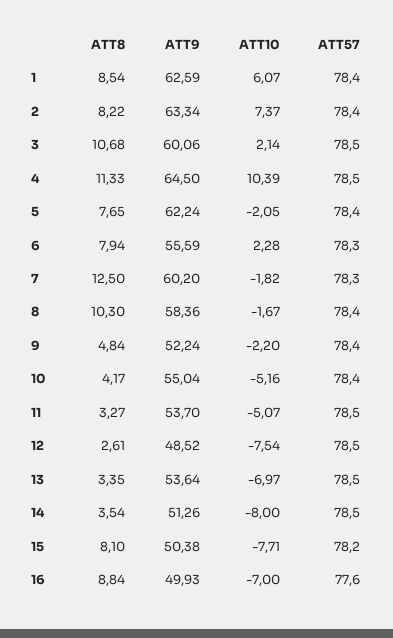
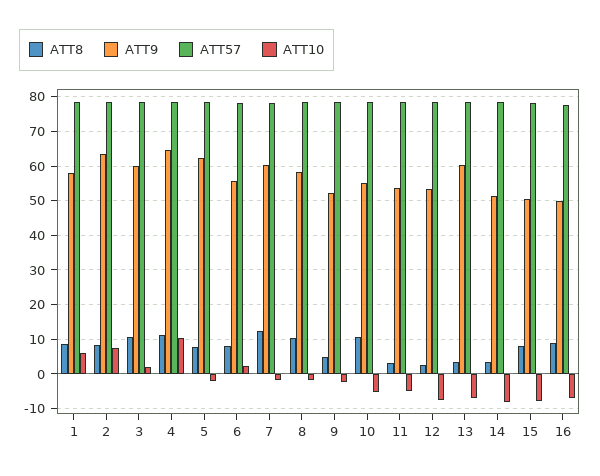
ATT9, 1: 62.59 -> 58
ATT8, 10: 4.17 -> 10
ATT9, 12: 48.52 -> 54
ATT9, 13: 53.64 -> 60

